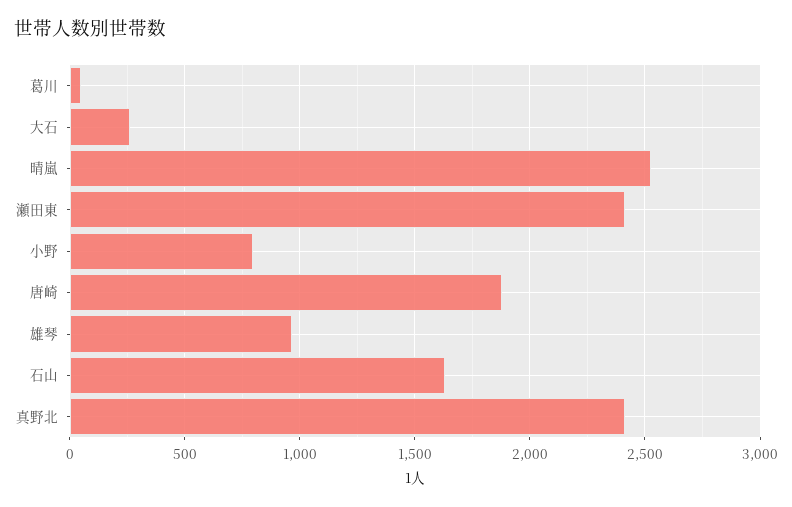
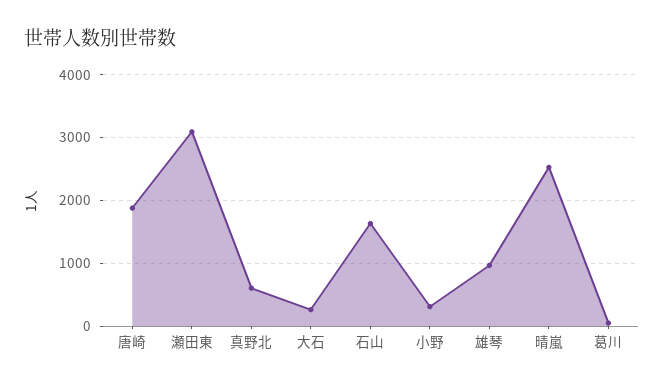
瀬田東: 2400 -> 3100
小野: 800 -> 300
真野北: 2400 -> 600

